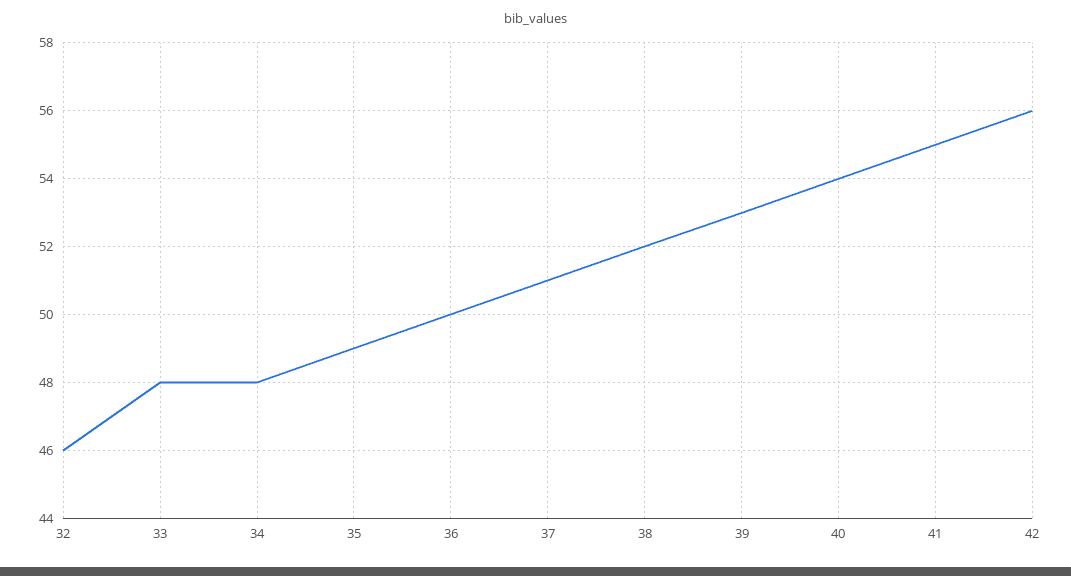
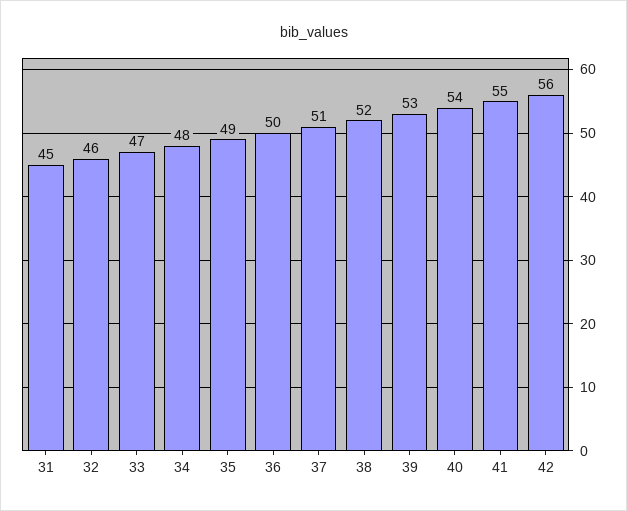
33: 48 -> 47
31: none -> 45

